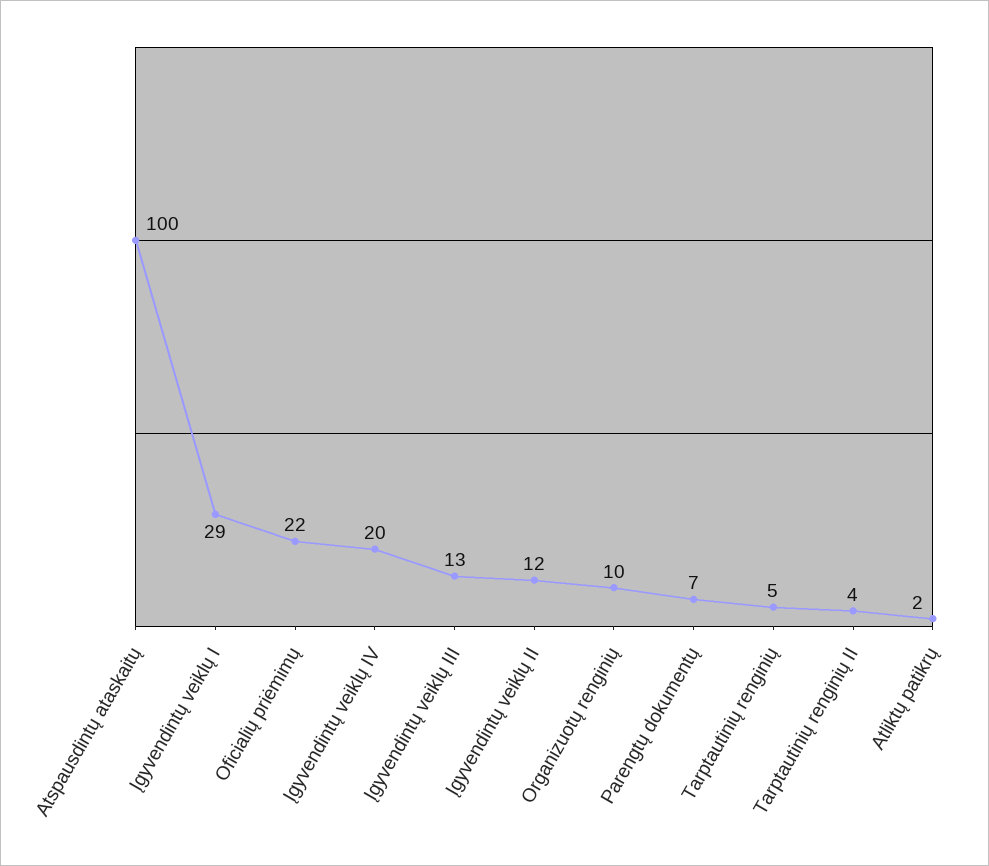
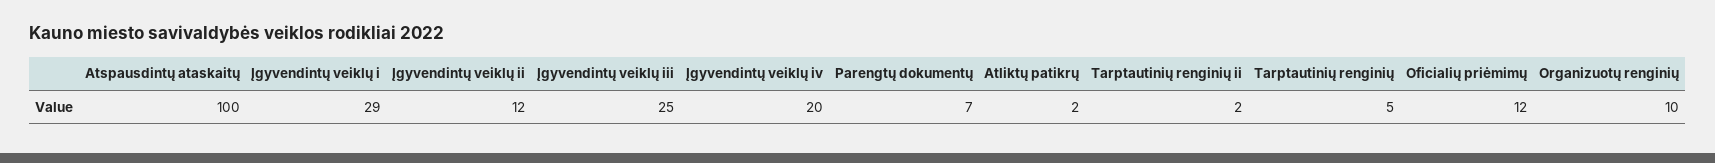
Oficialių priėmimų: 22 -> 12
Įgyvendintų veiklų III: 13 -> 25
Tarptautinių renginių II: 4 -> 2

